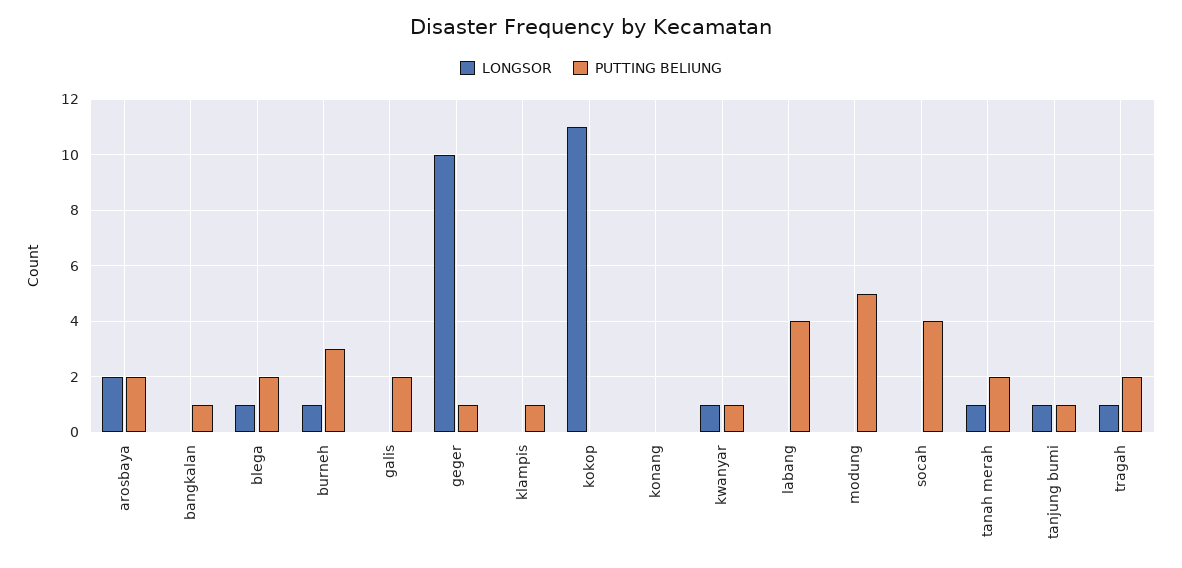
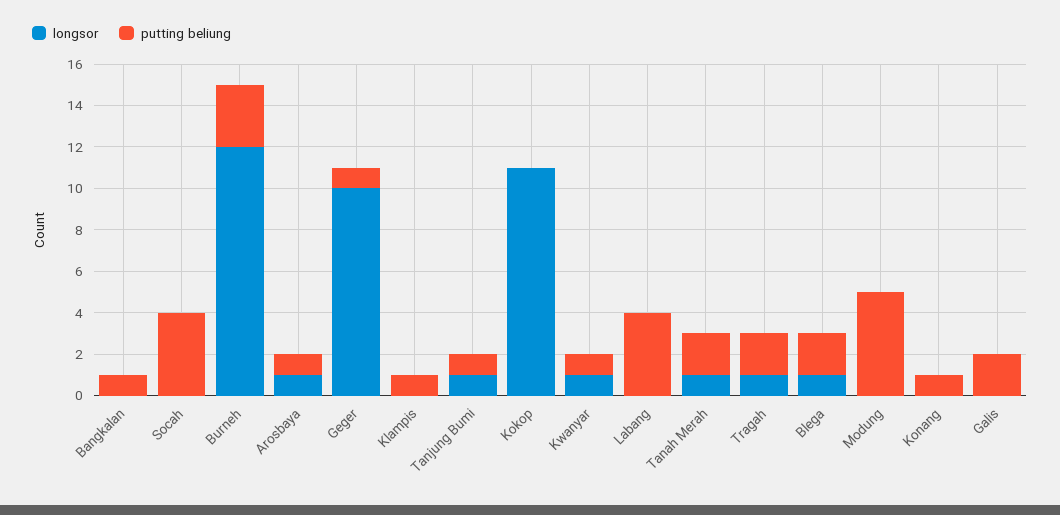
LONGSOR, arosbaya: 2 -> 1
PUTTING BELIUNG, arosbaya: 2 -> 1
LONGSOR, burneh: 1 -> 12
PUTTING BELIUNG, konang: 0 -> 1

